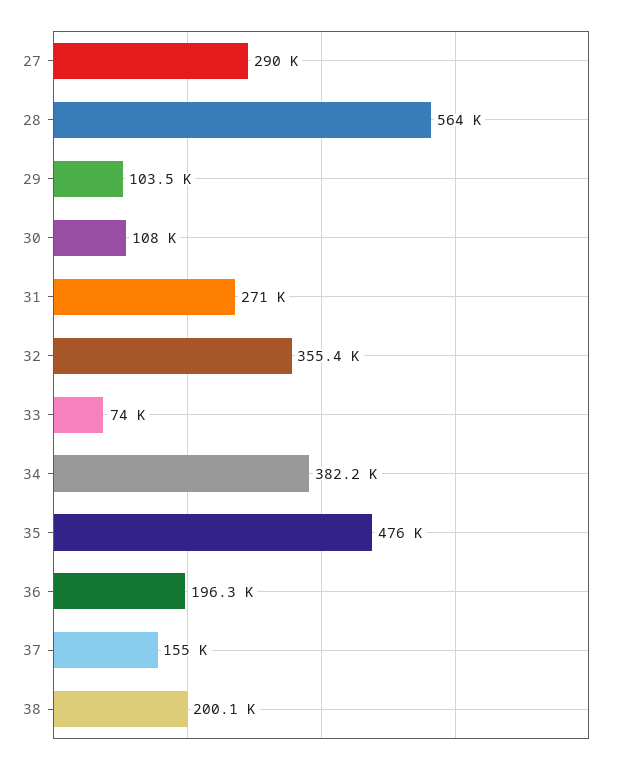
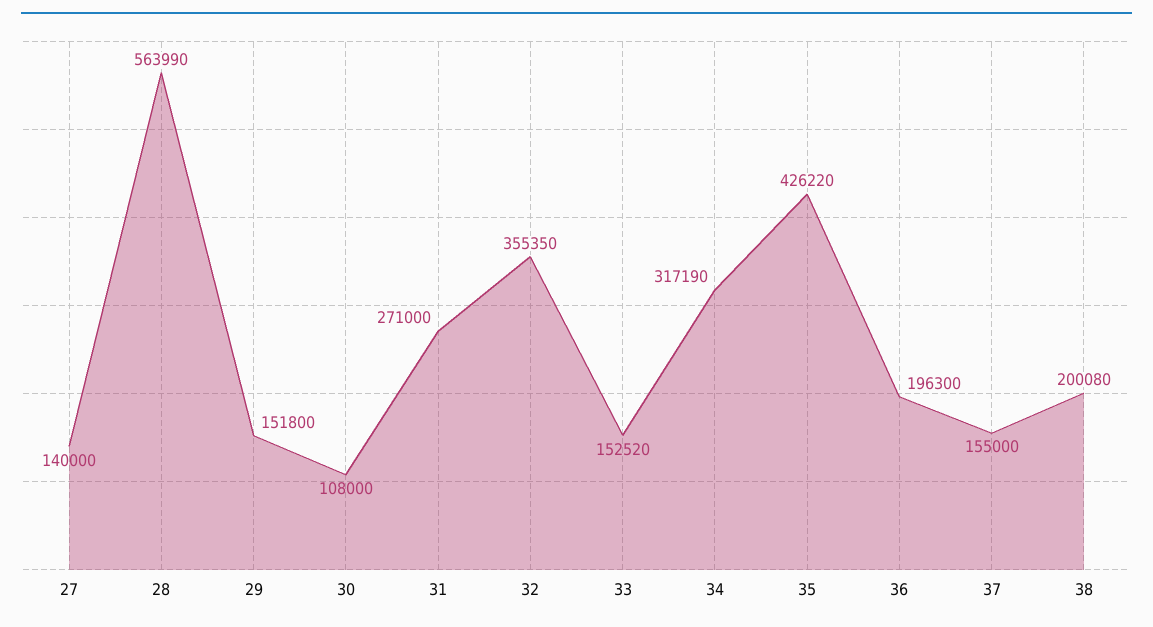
27: 290000 -> 140000
29: 103500 -> 151800
33: 74000 -> 152520
34: 382200 -> 317190
35: 476000 -> 426220

